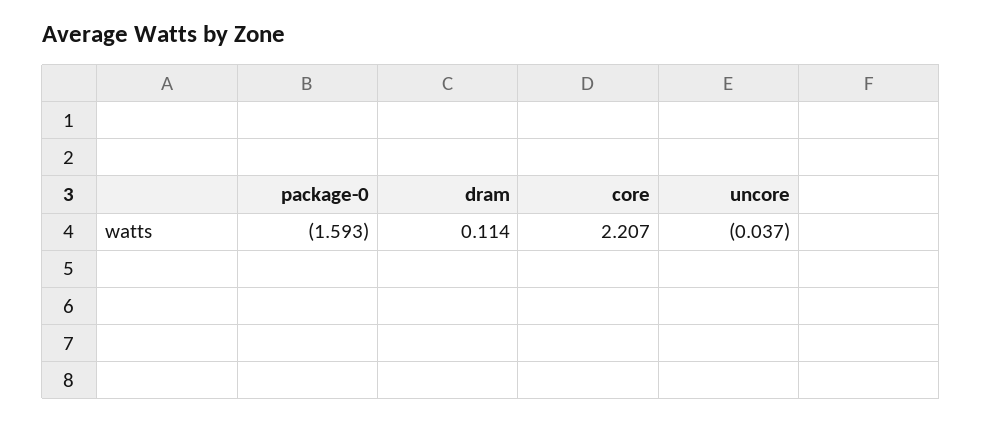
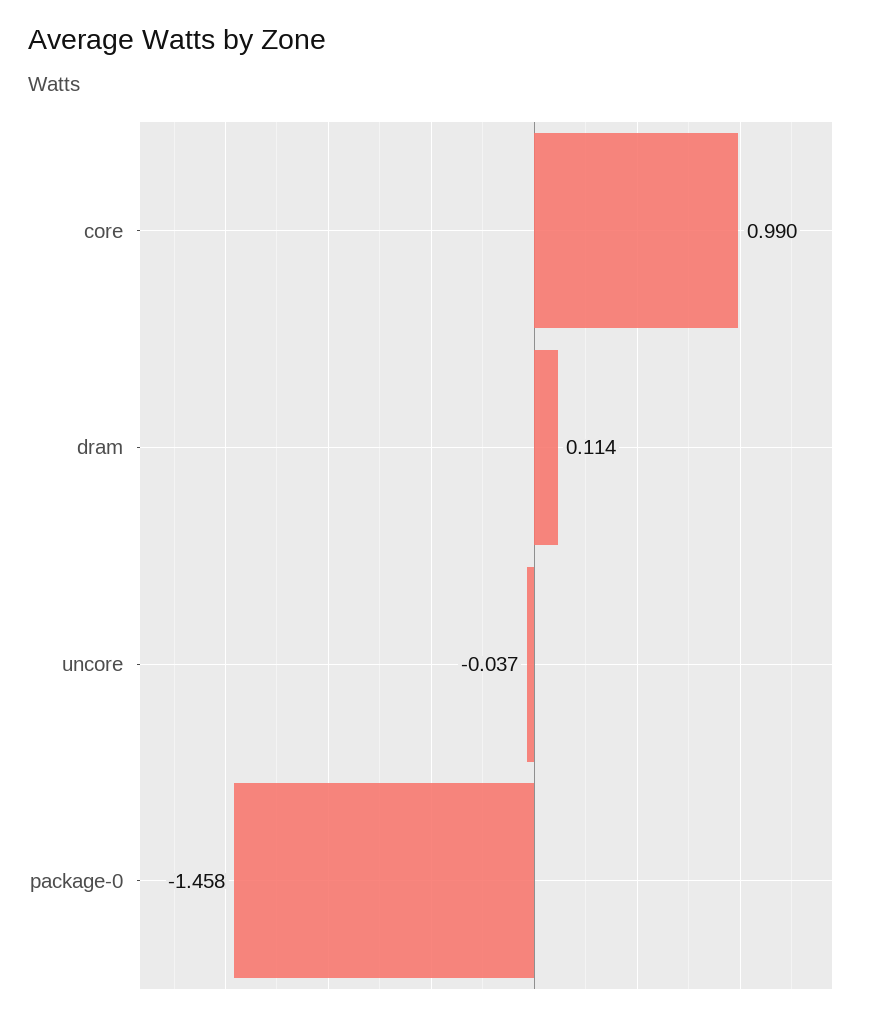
package-0: -1.593 -> -1.458
core: 2.207 -> 0.99

